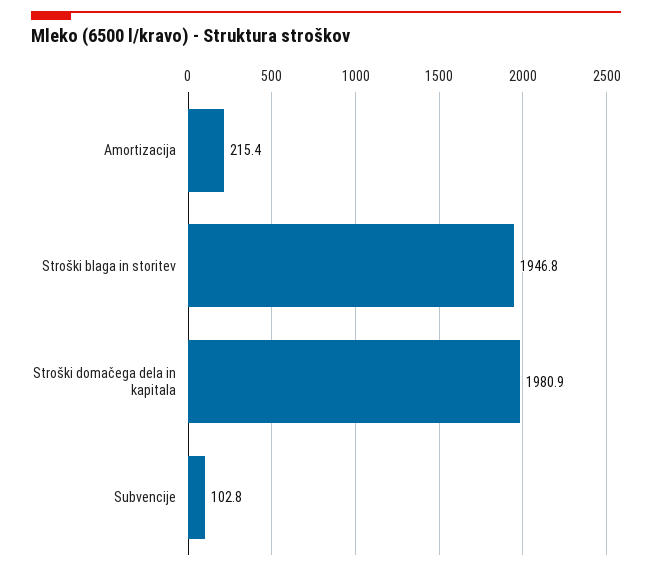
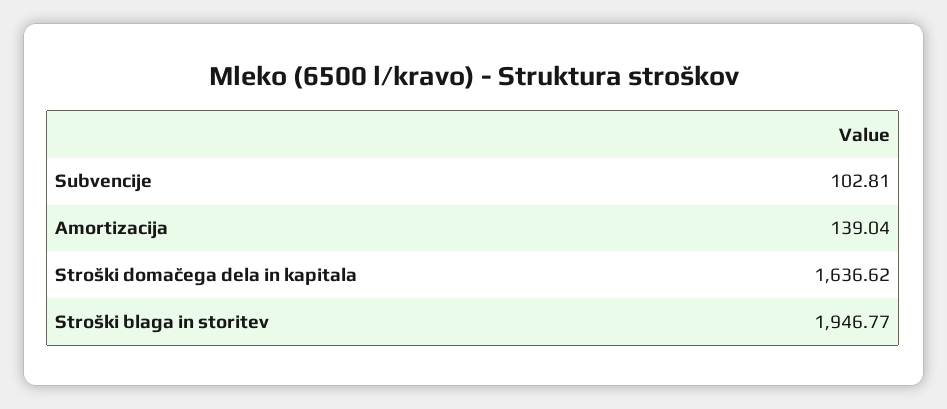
Amortizacija: 215.4 -> 139.04
Stroški domačega dela in kapitala: 1980.9 -> 1636.62

